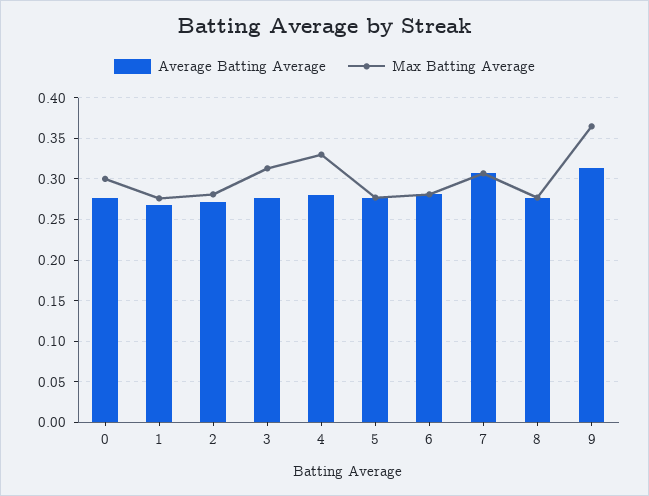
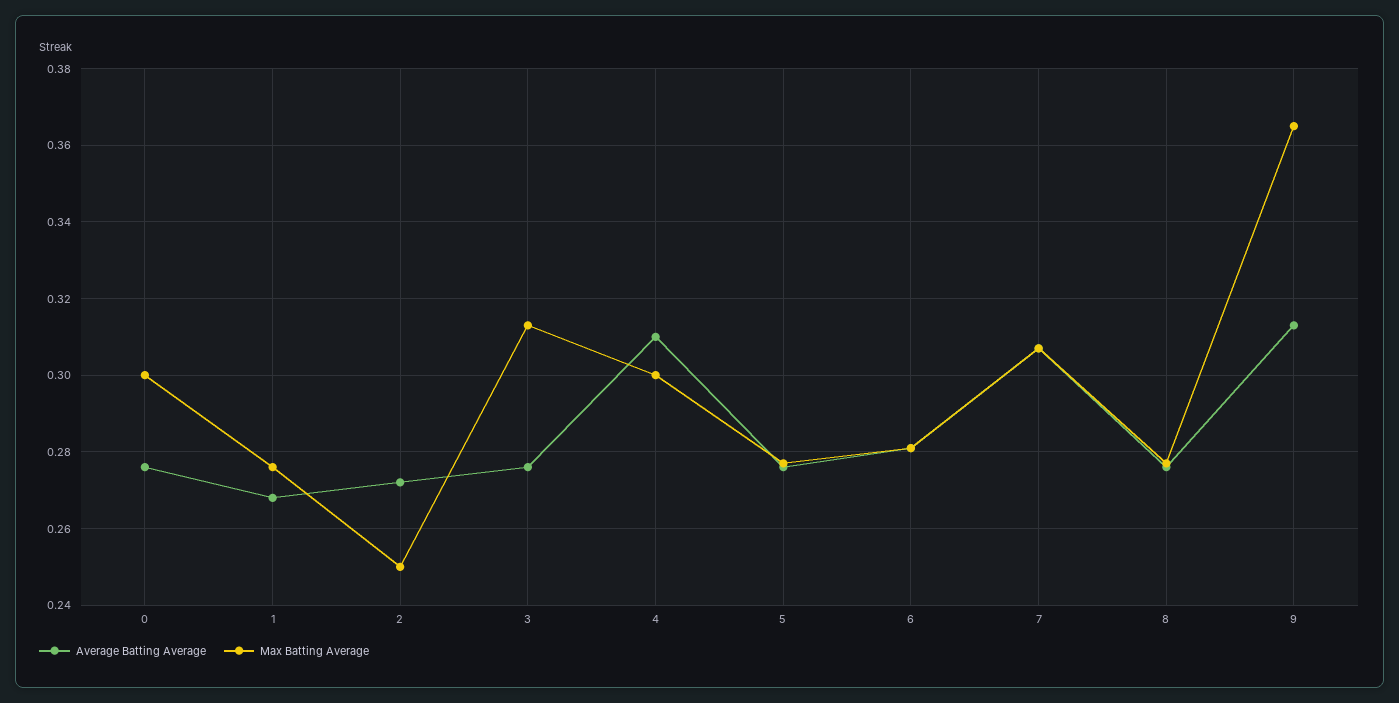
Max Batting Average, 2: 0.28 -> 0.25
Average Batting Average, 4: 0.28 -> 0.31
Max Batting Average, 4: 0.33 -> 0.3

